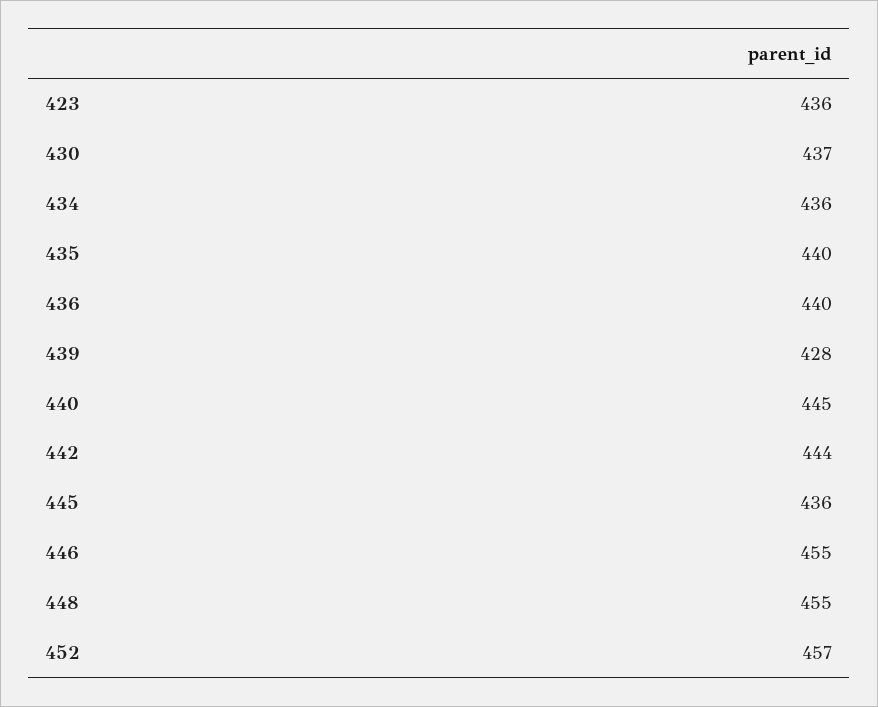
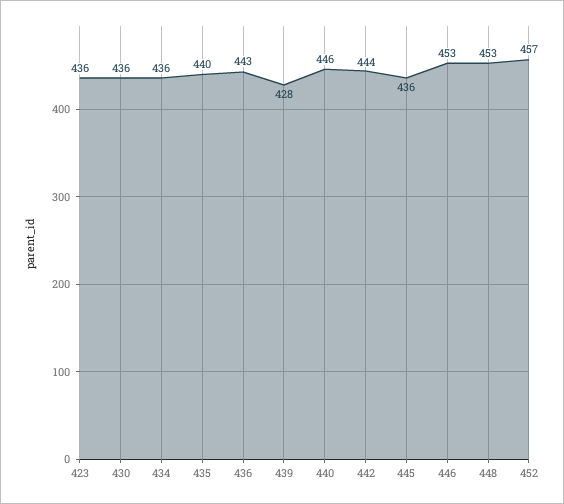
430: 437 -> 436
436: 440 -> 443
440: 445 -> 446
446: 455 -> 453
448: 455 -> 453

